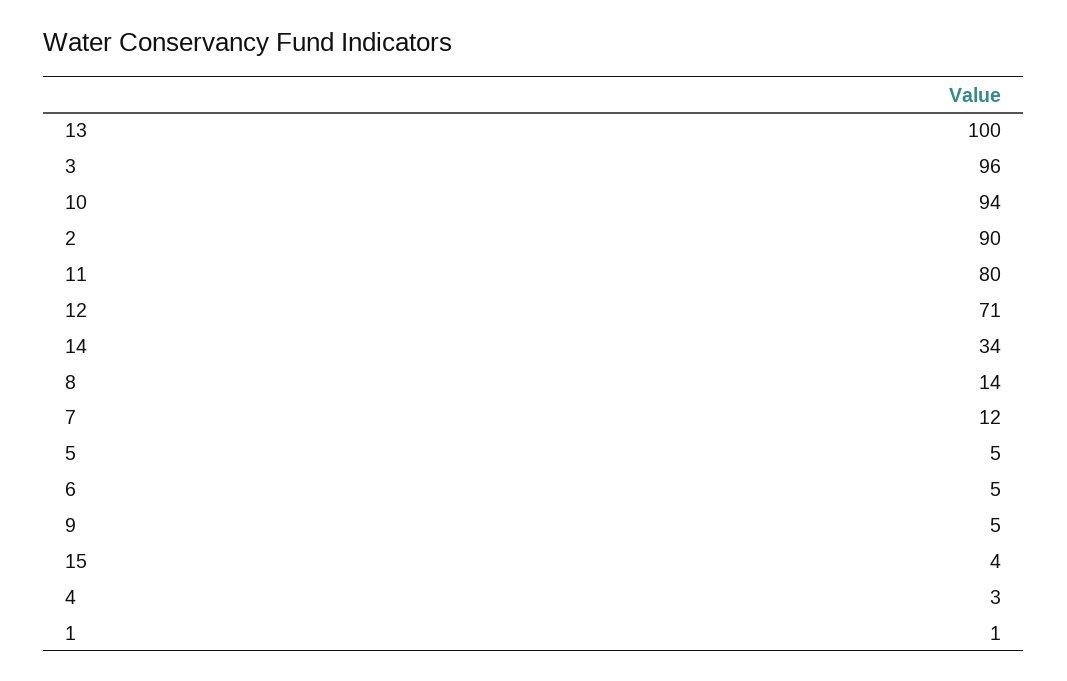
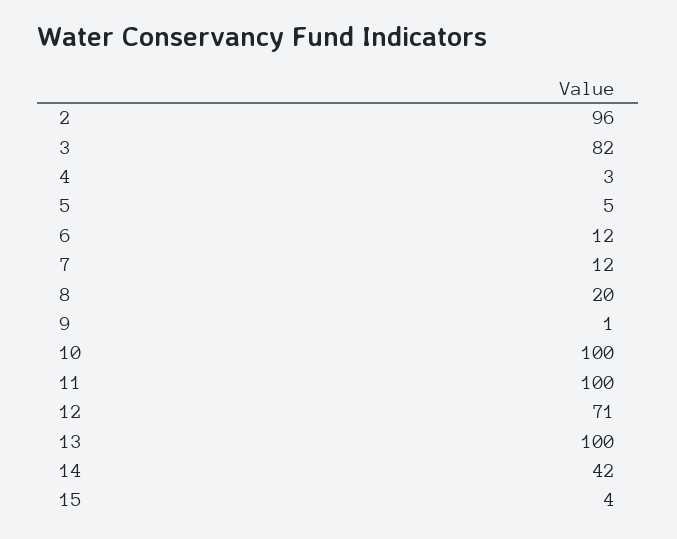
3: 96 -> 82
10: 94 -> 100
2: 90 -> 96
11: 80 -> 100
14: 34 -> 42
8: 14 -> 20
6: 5 -> 12
9: 5 -> 1
1: 1 -> none

